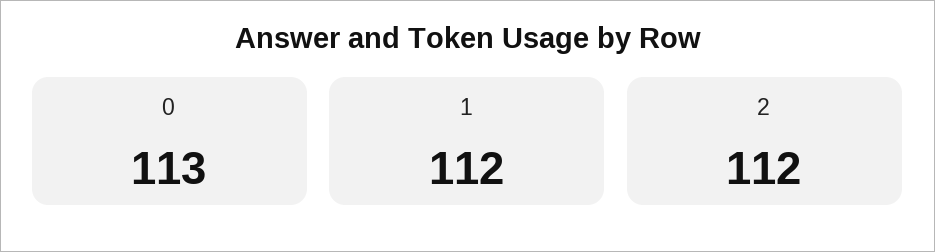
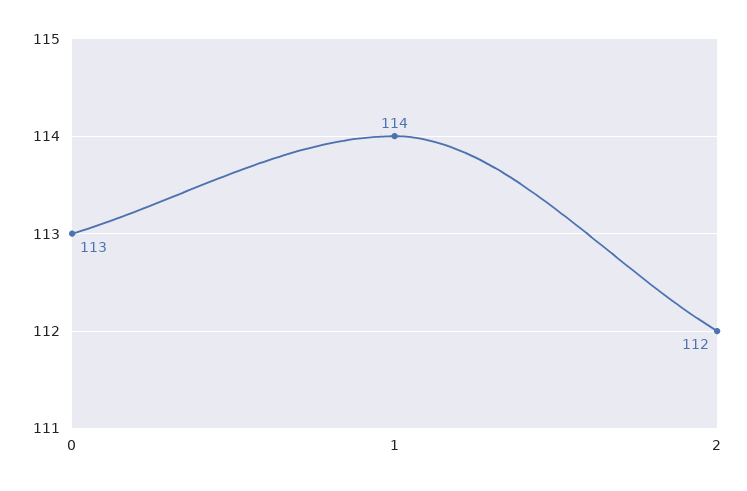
1: 112 -> 114

